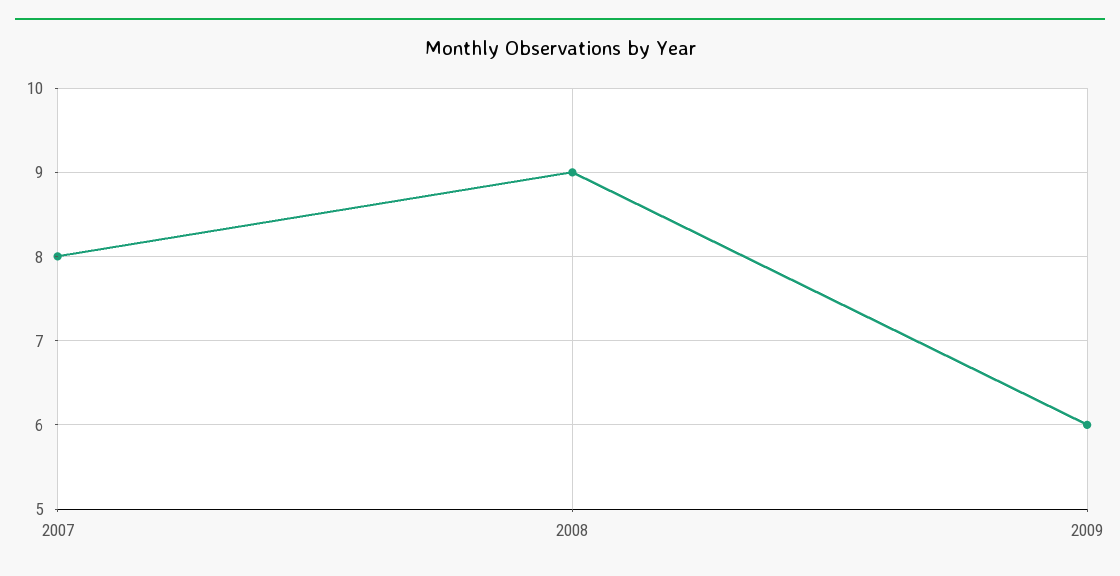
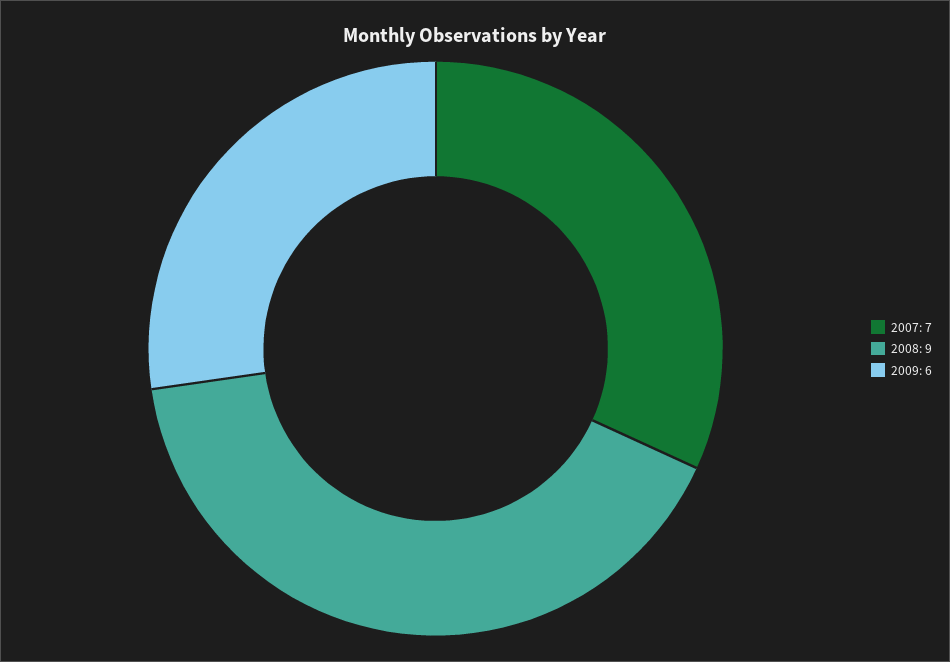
2007: 8 -> 7

